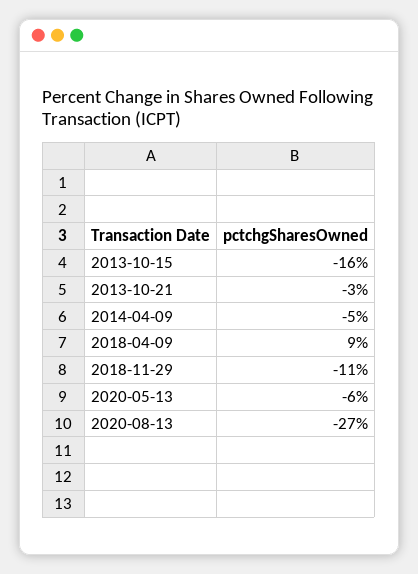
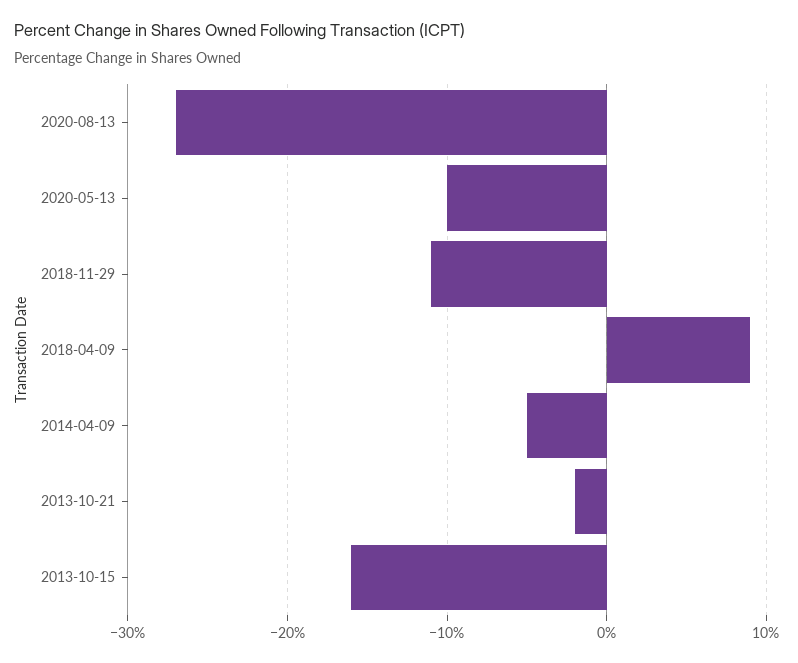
2013-10-21: -3 -> -2
2020-05-13: -6 -> -10

